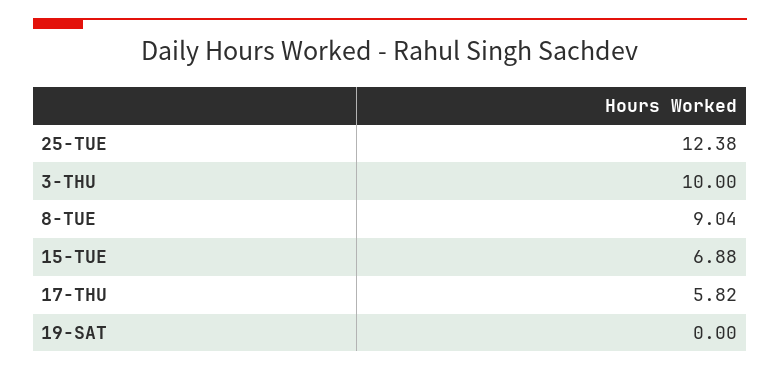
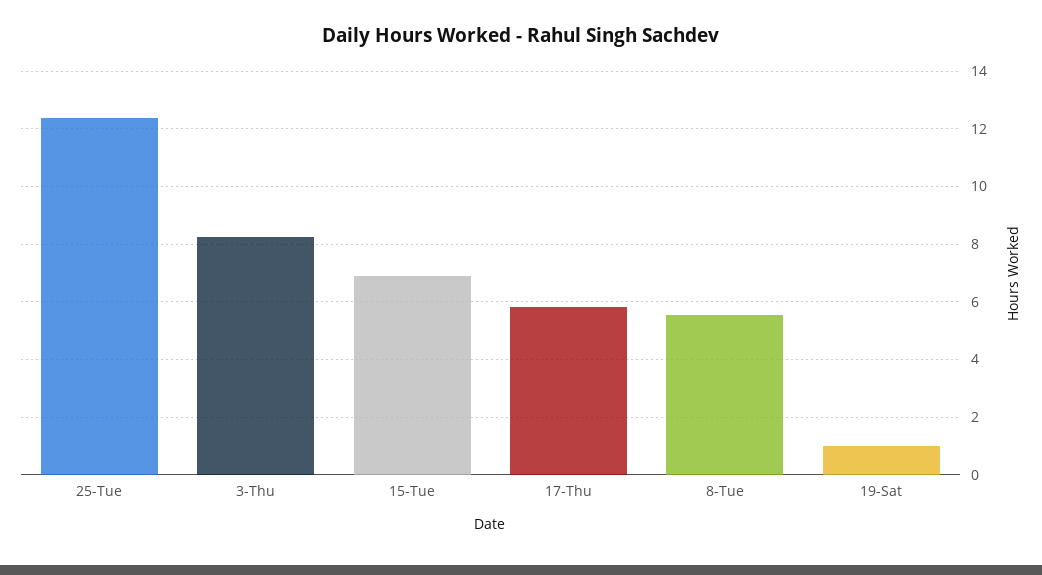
3-THU: 10 -> 8.25
8-TUE: 9.04 -> 5.5
19-SAT: 0 -> 1

